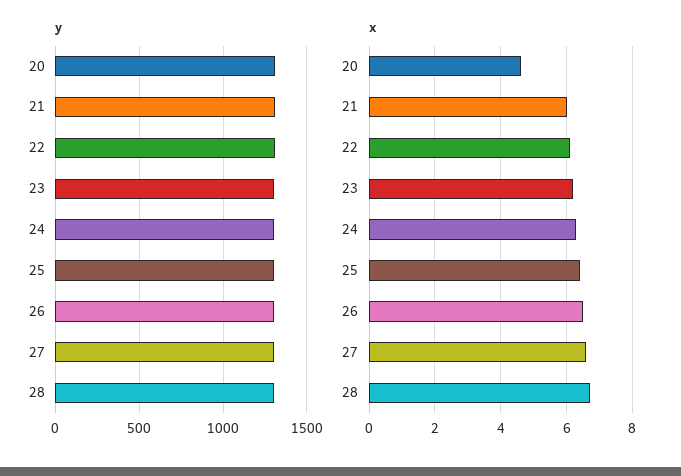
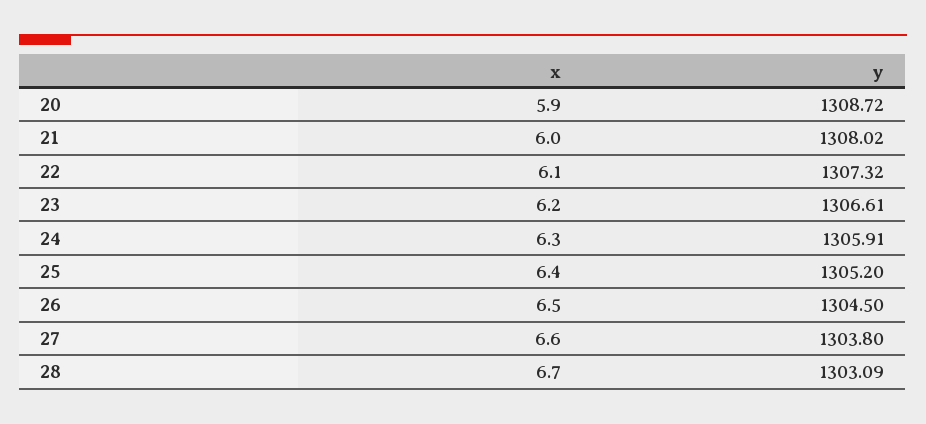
x, 20: 4.5 -> 5.9

